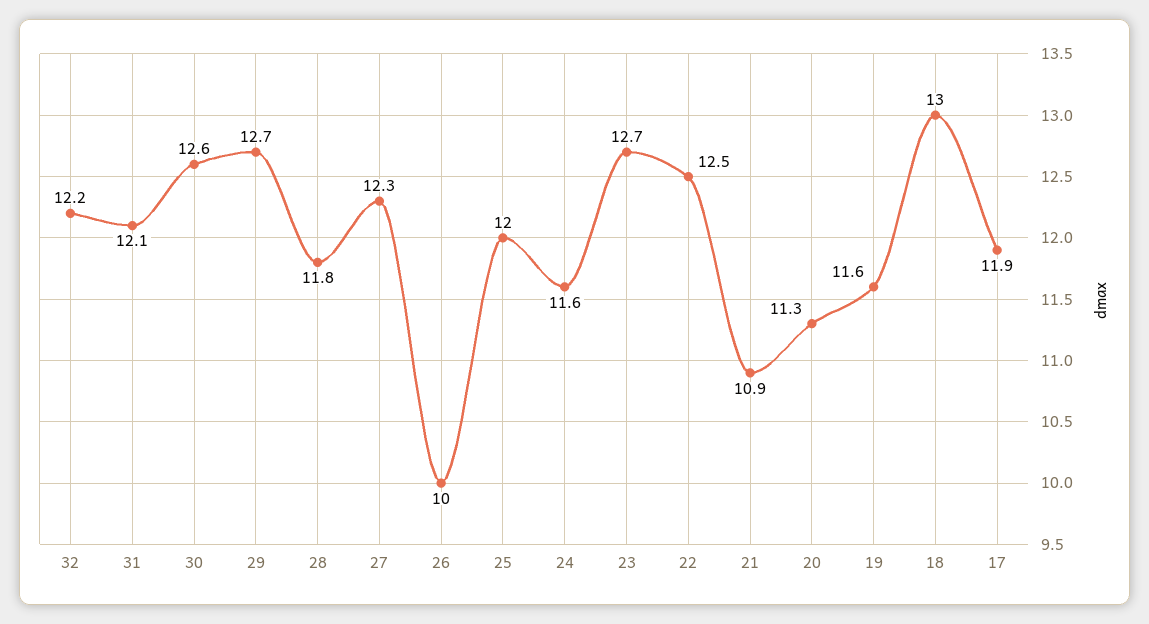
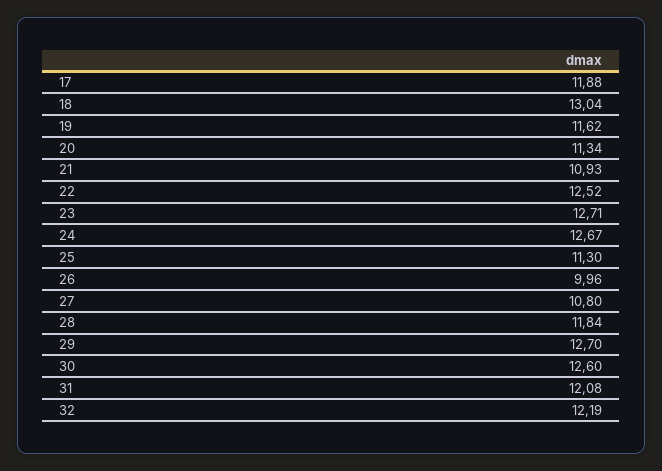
27: 12.3 -> 10.8
25: 12 -> 11.3
24: 11.6 -> 12.67

